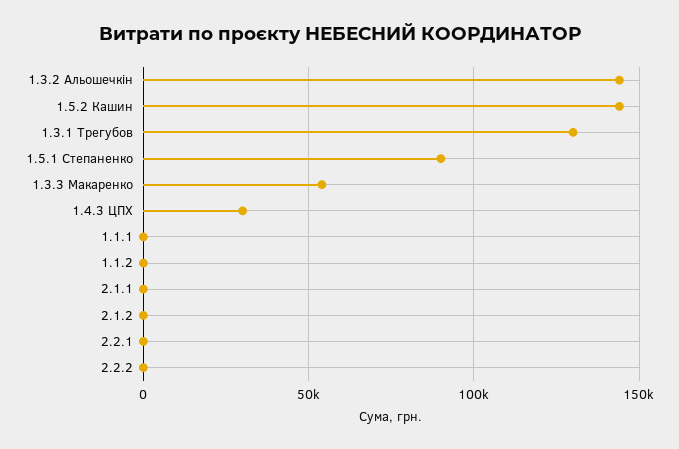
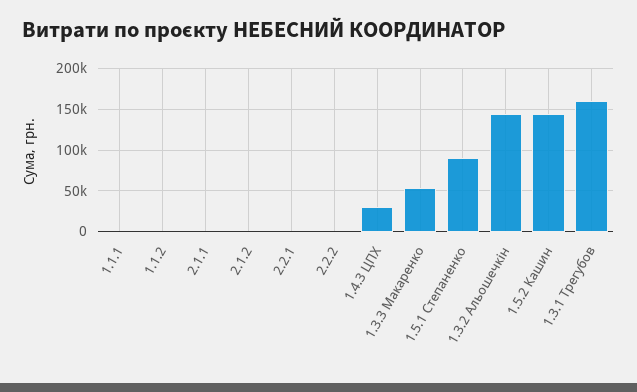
1.3.1 Трегубов: 130000 -> 160000

